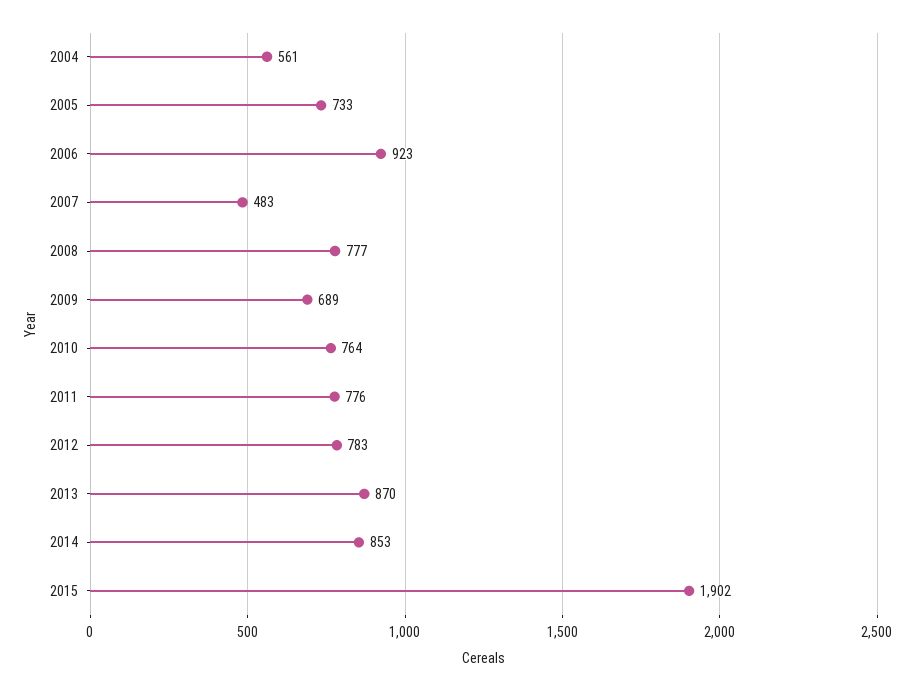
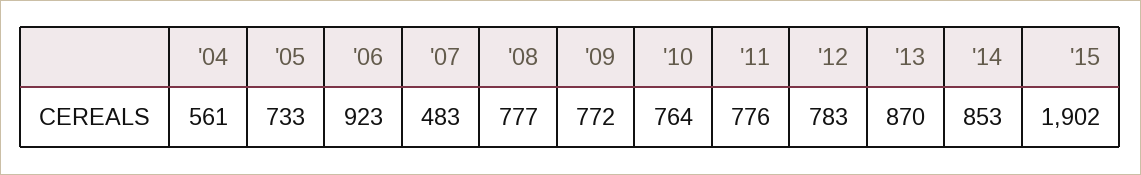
2009: 689 -> 772

